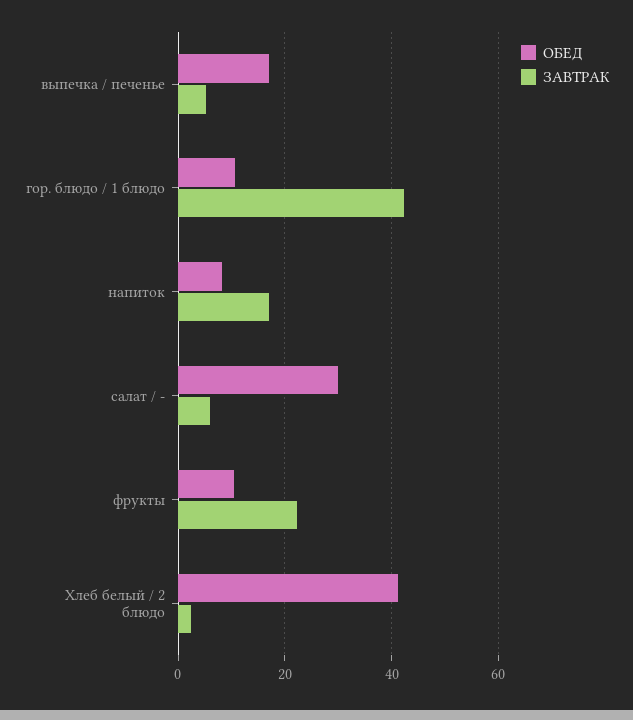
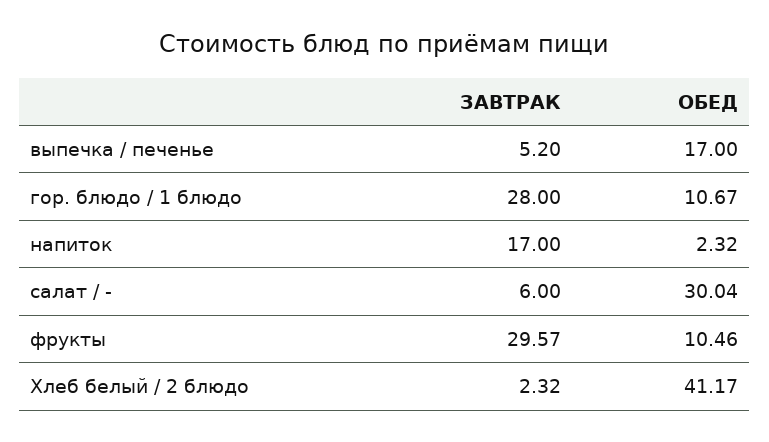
ЗАВТРАК, гор. блюдо / 1 блюдо: 42 -> 28
ОБЕД, напиток: 8 -> 2.32
ЗАВТРАК, фрукты: 22 -> 29.57

